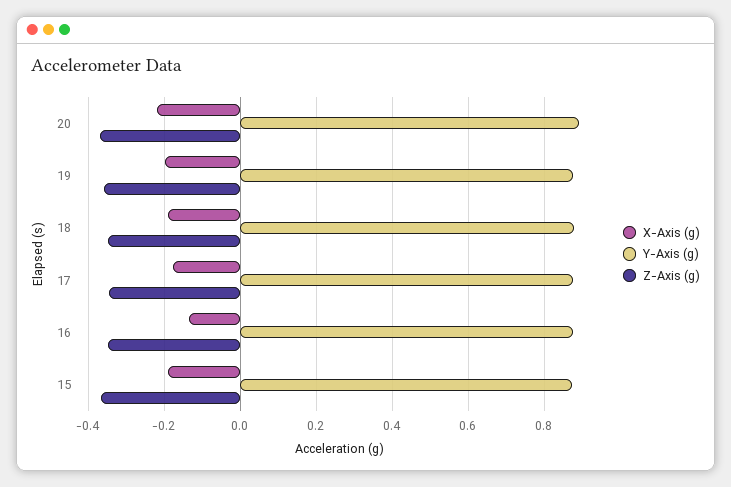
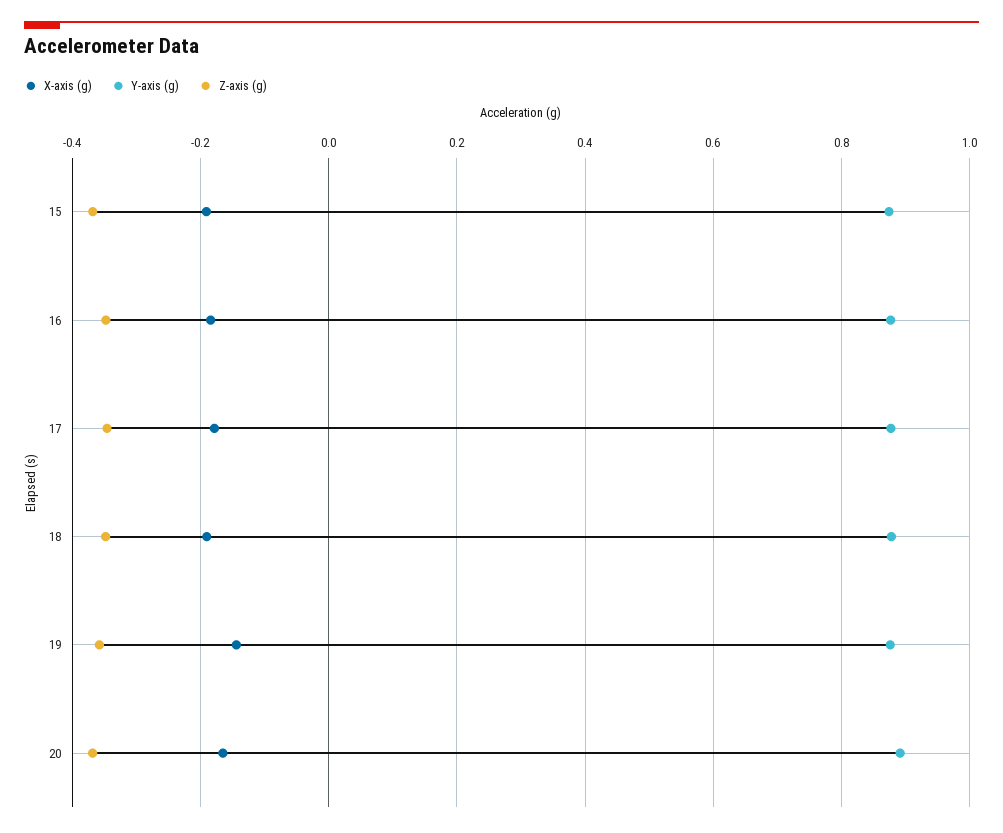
X-Axis (g), 20: -0.22 -> -0.16
X-Axis (g), 19: -0.2 -> -0.14
X-Axis (g), 16: -0.14 -> -0.18

